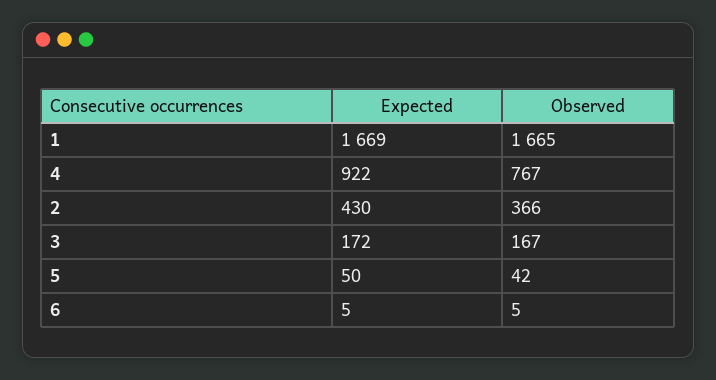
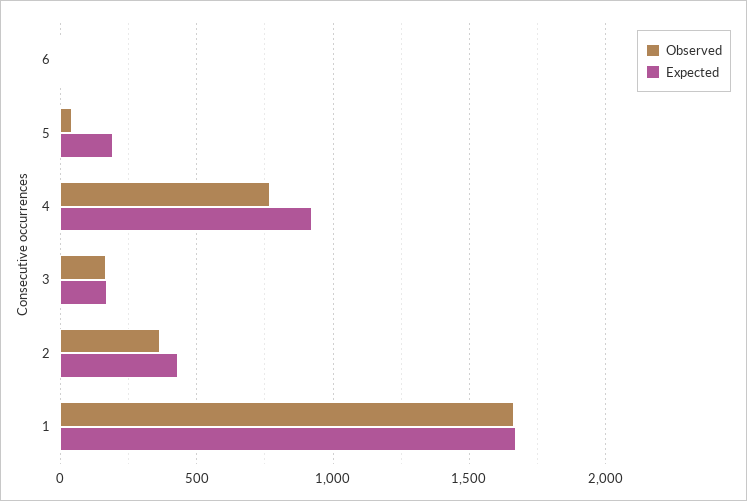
Expected, 5: 50 -> 200

